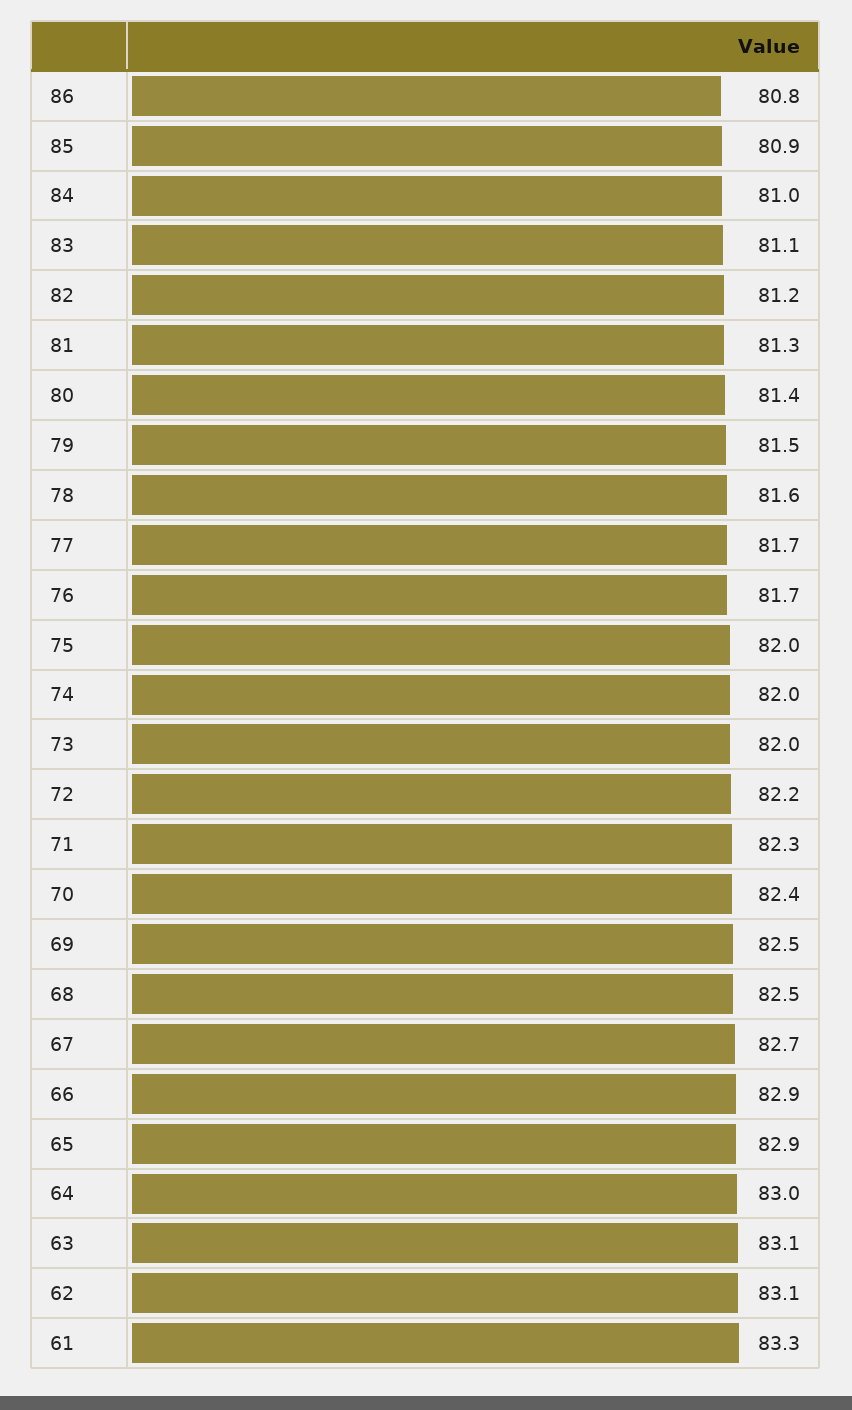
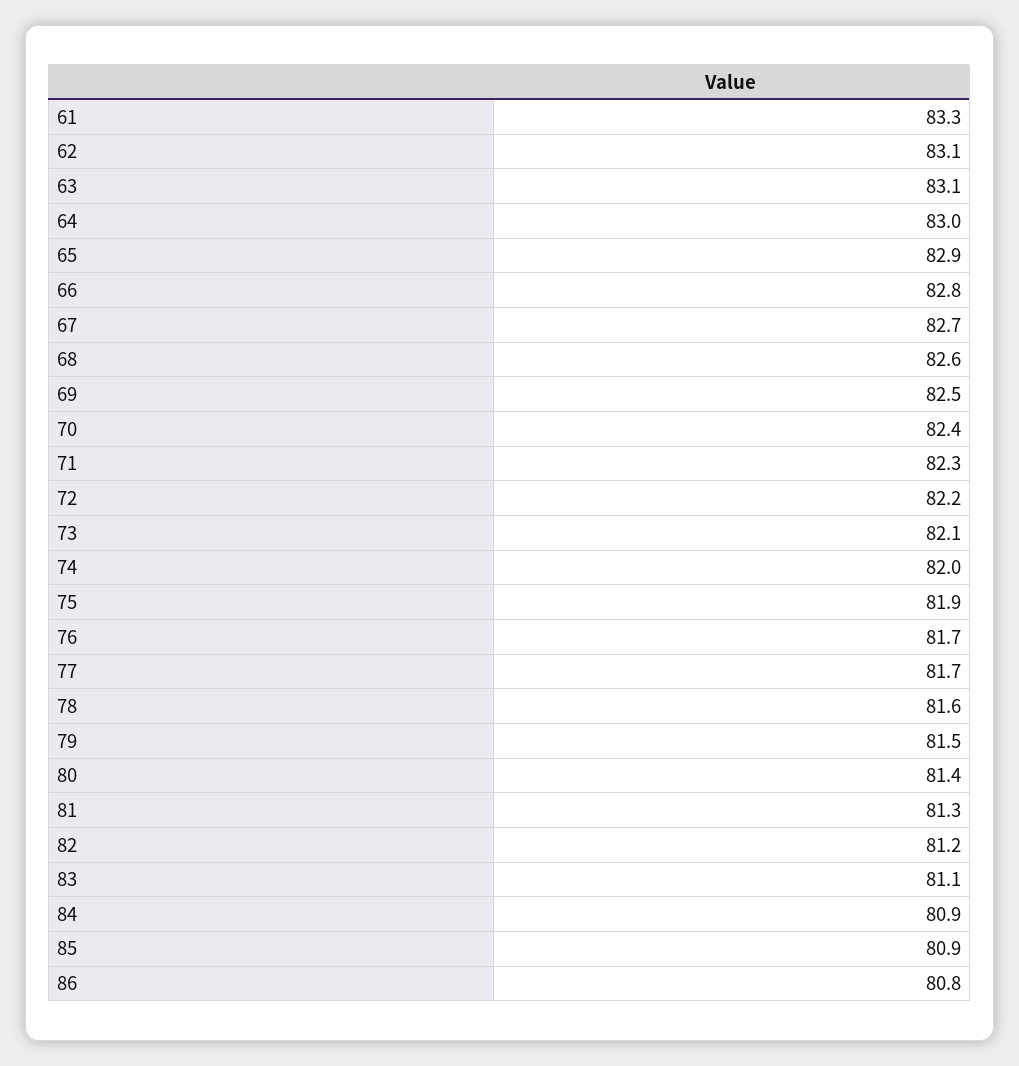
84: 81 -> 80.9
75: 82 -> 81.9
73: 82 -> 82.1
68: 82.5 -> 82.6
66: 82.9 -> 82.8

